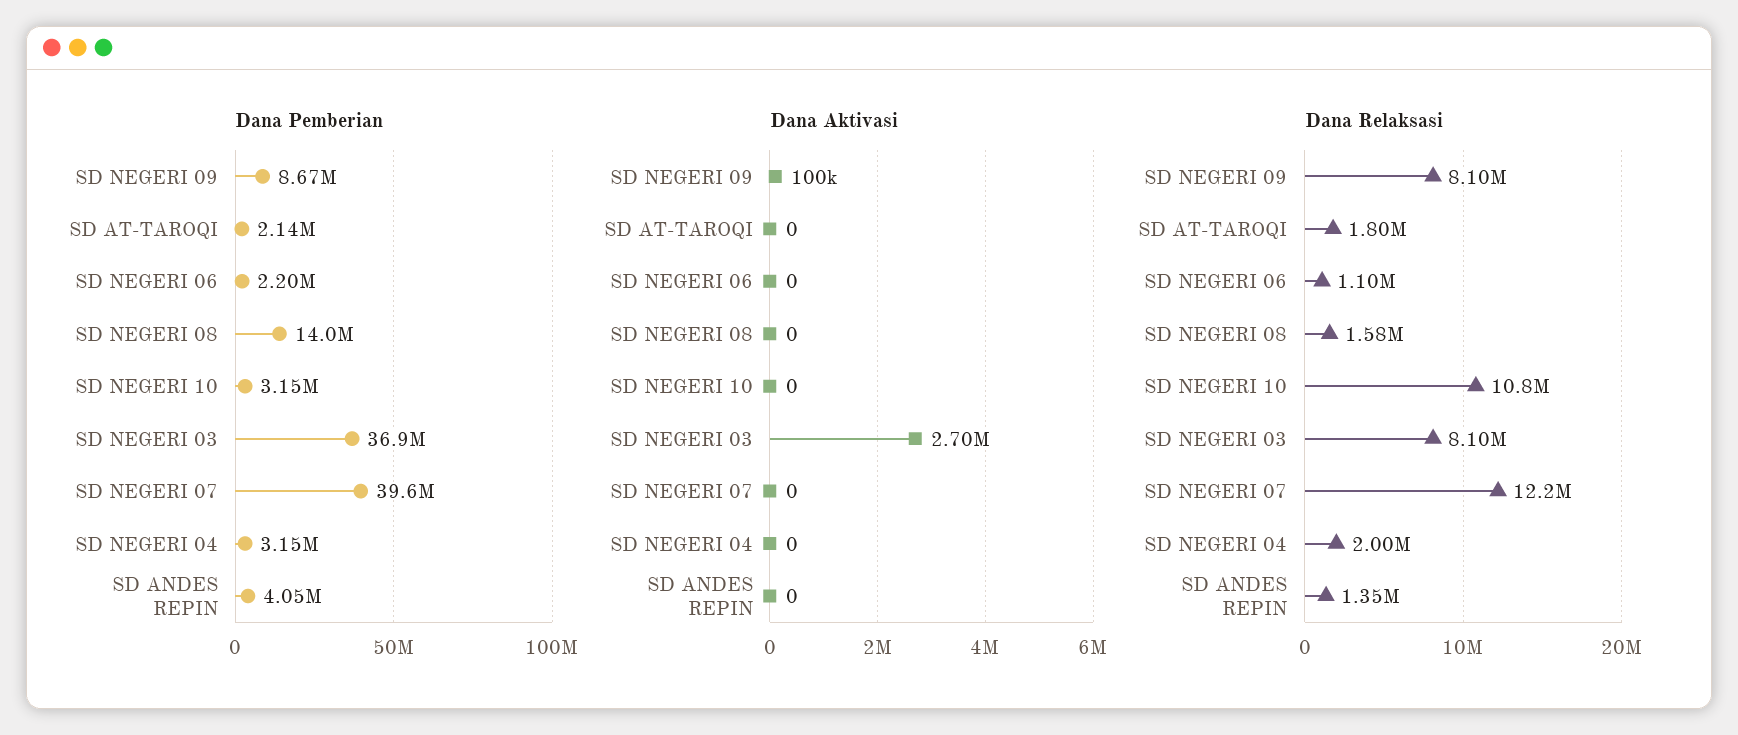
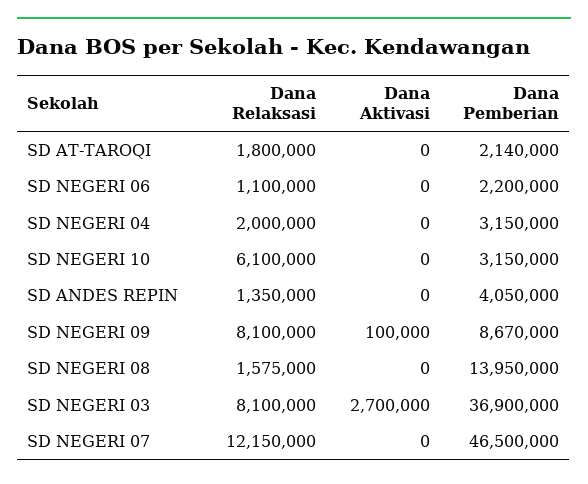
Dana Pemberian, SD NEGERI 07: 39600000 -> 46500000
Dana Relaksasi, SD NEGERI 10: 10800000 -> 6100000

